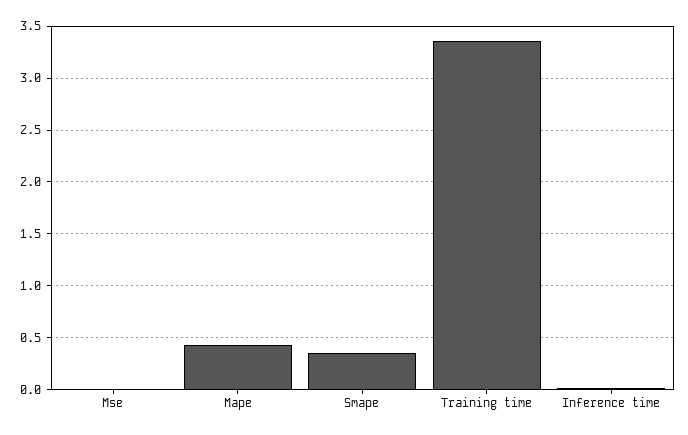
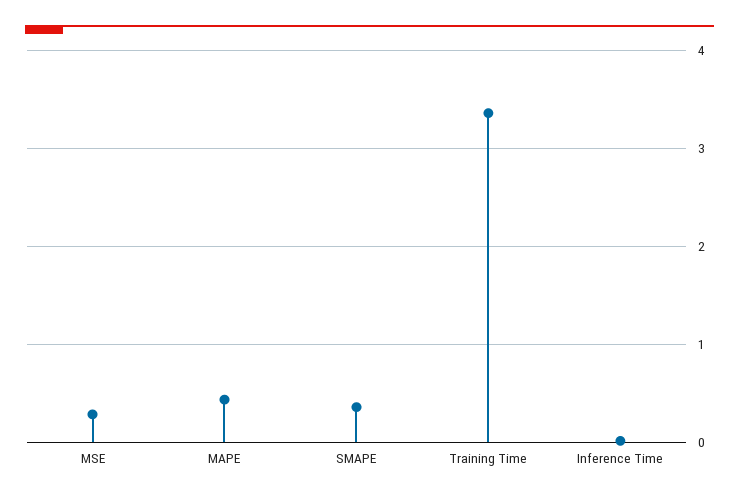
Mse: 0 -> 0.3

